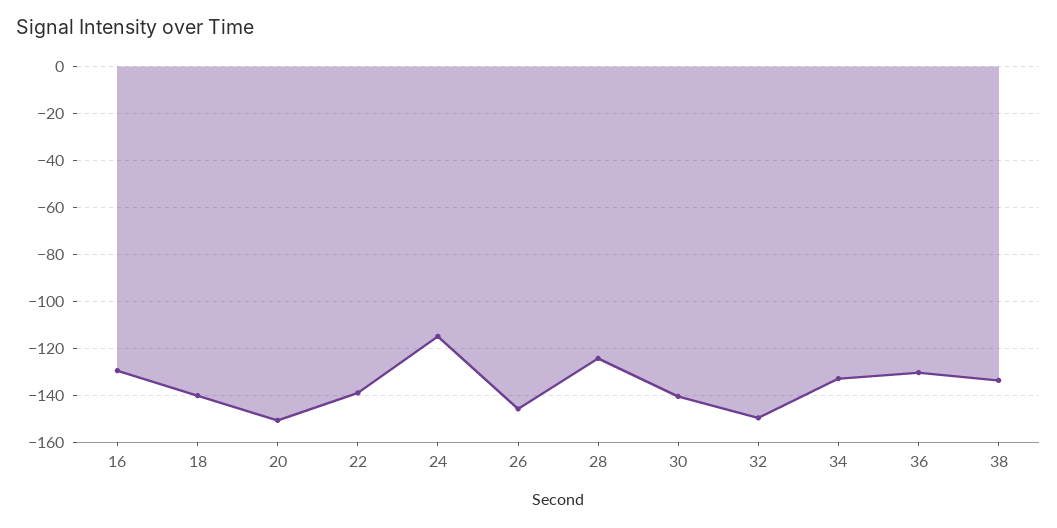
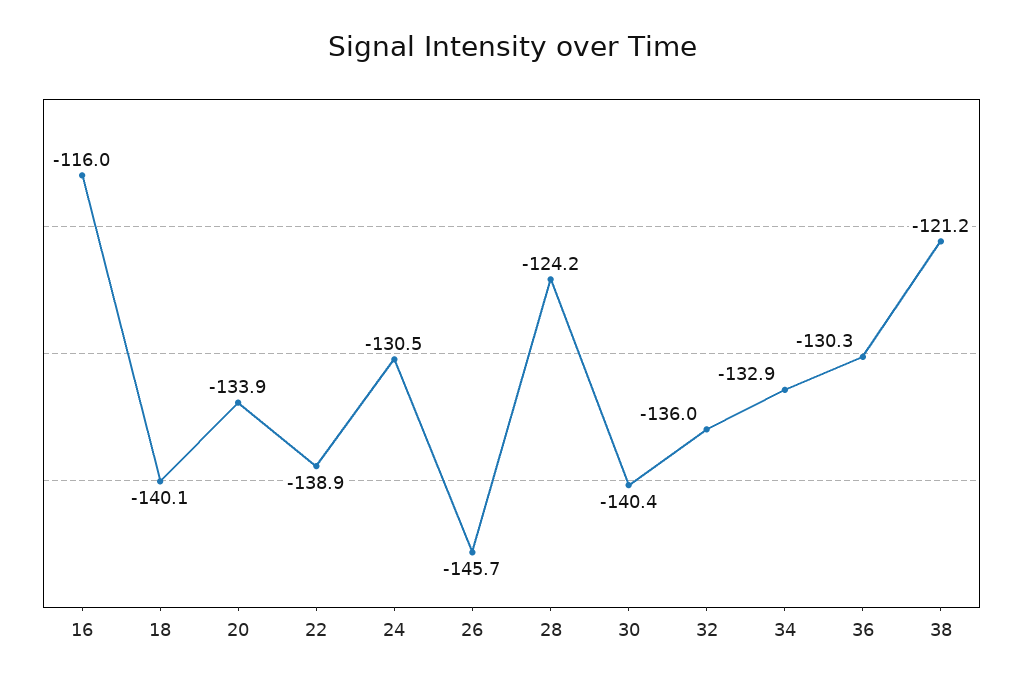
16: -130 -> -116
20: -150 -> -133.9
24: -115 -> -130.5
32: -150 -> -136
38: -135 -> -121.2

